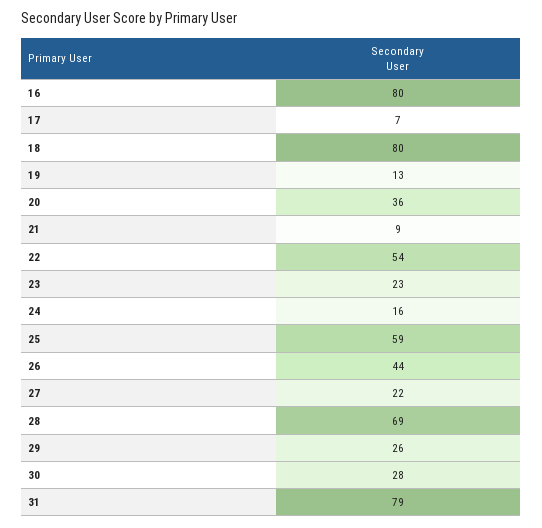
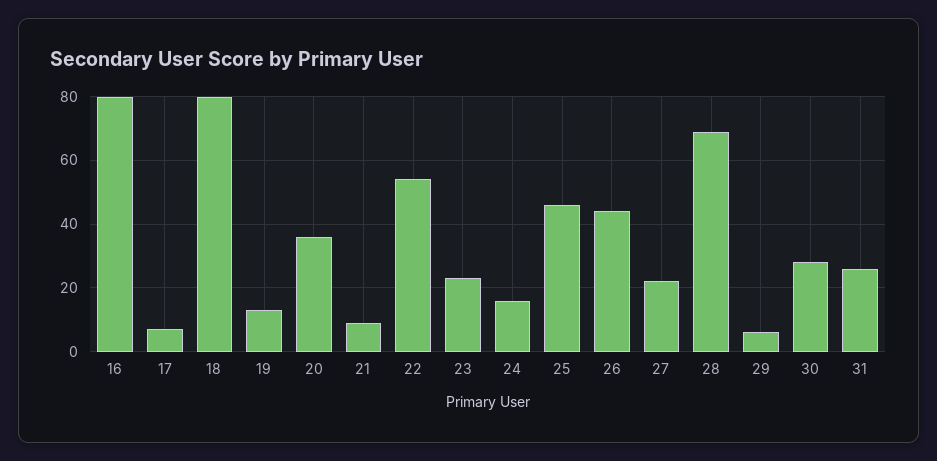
25: 59 -> 45
29: 26 -> 5
31: 79 -> 25

